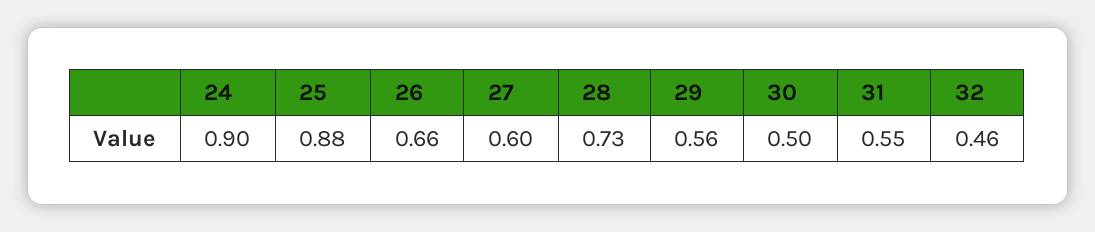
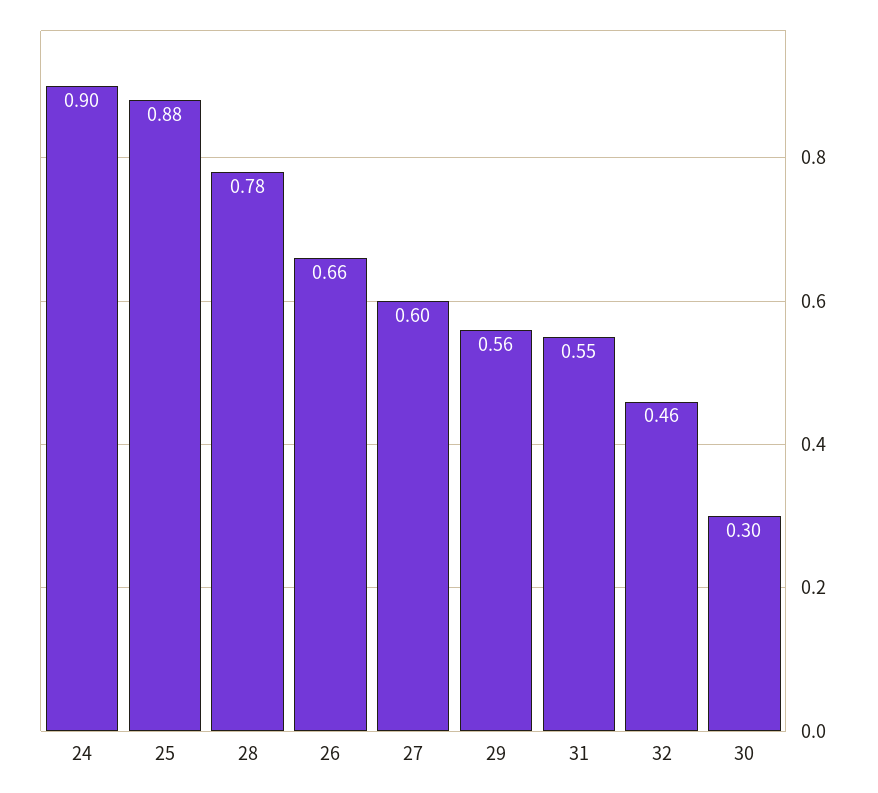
28: 0.73 -> 0.78
30: 0.5 -> 0.3

